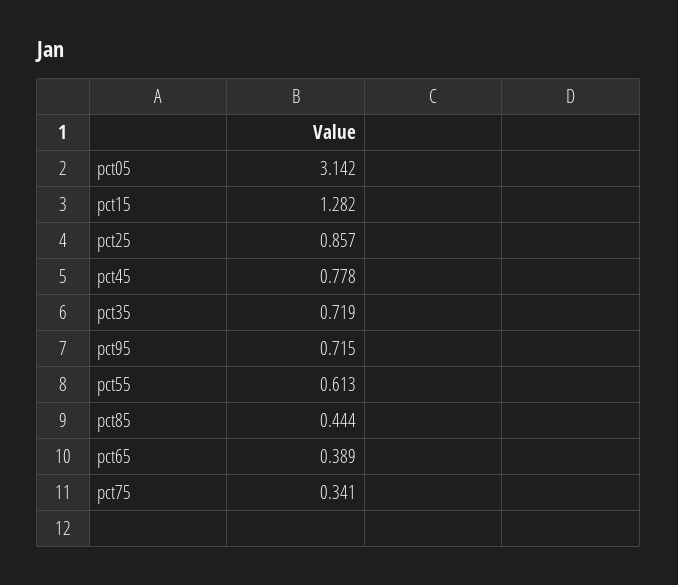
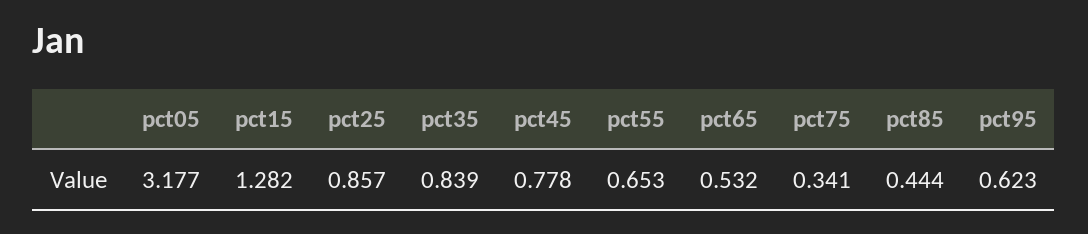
pct05: 3.142 -> 3.177
pct35: 0.719 -> 0.839
pct95: 0.715 -> 0.623
pct55: 0.613 -> 0.653
pct65: 0.389 -> 0.532

